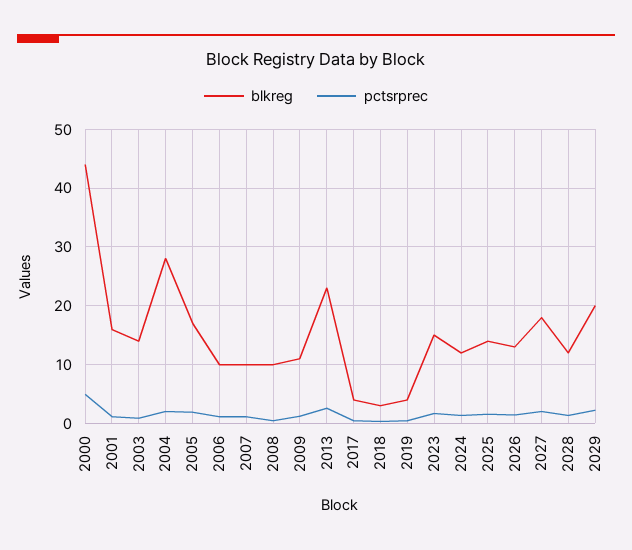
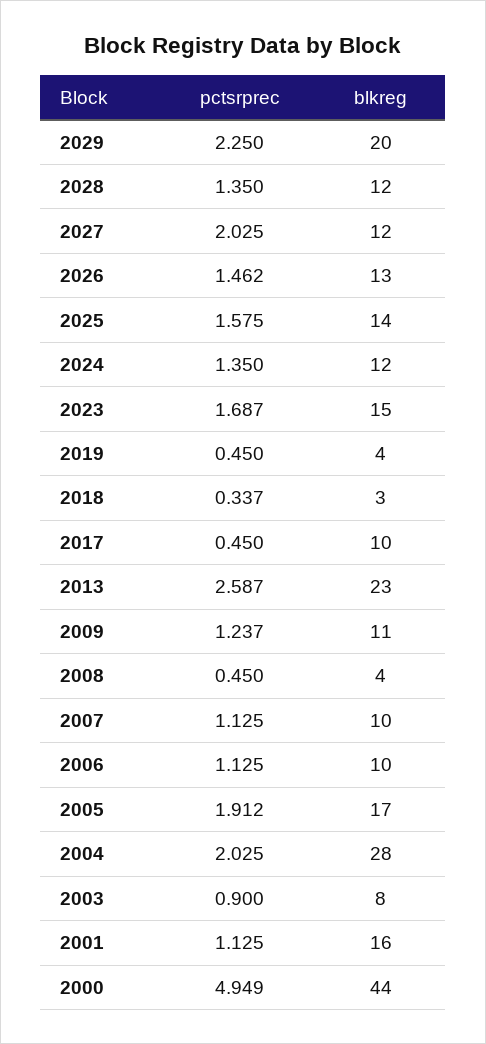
blkreg, 2003: 14 -> 8
blkreg, 2008: 10 -> 4
blkreg, 2017: 4 -> 10
blkreg, 2027: 18 -> 12

